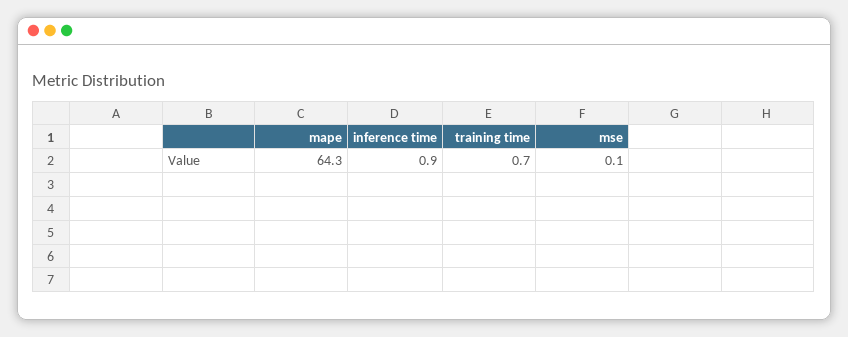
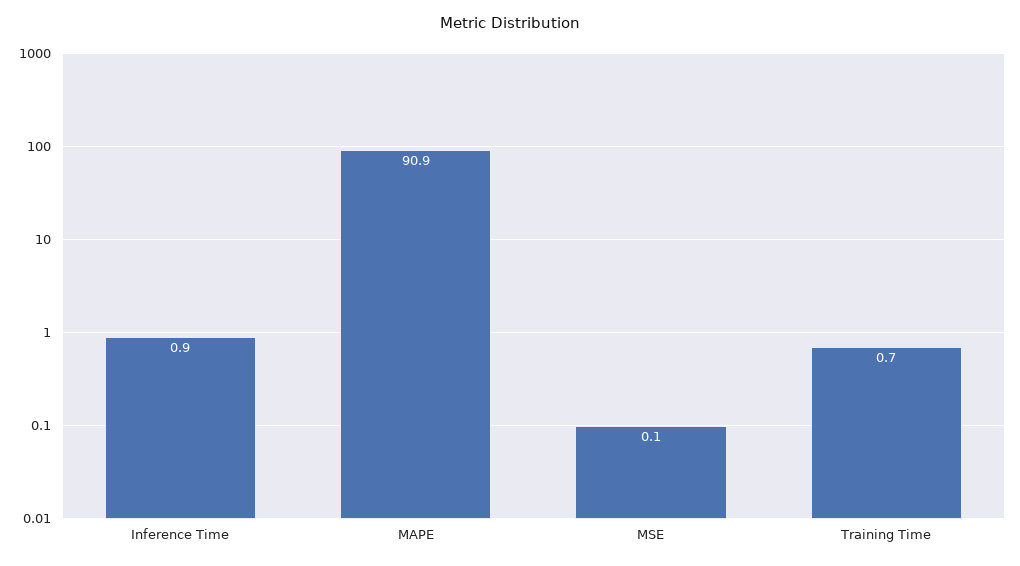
mape: 64.3 -> 90.9

